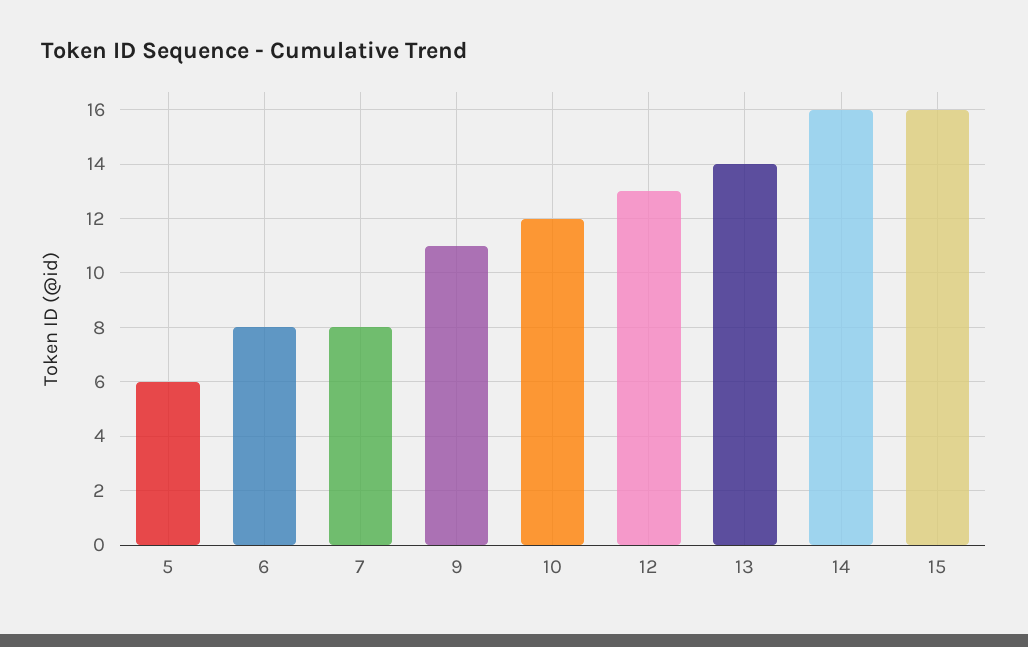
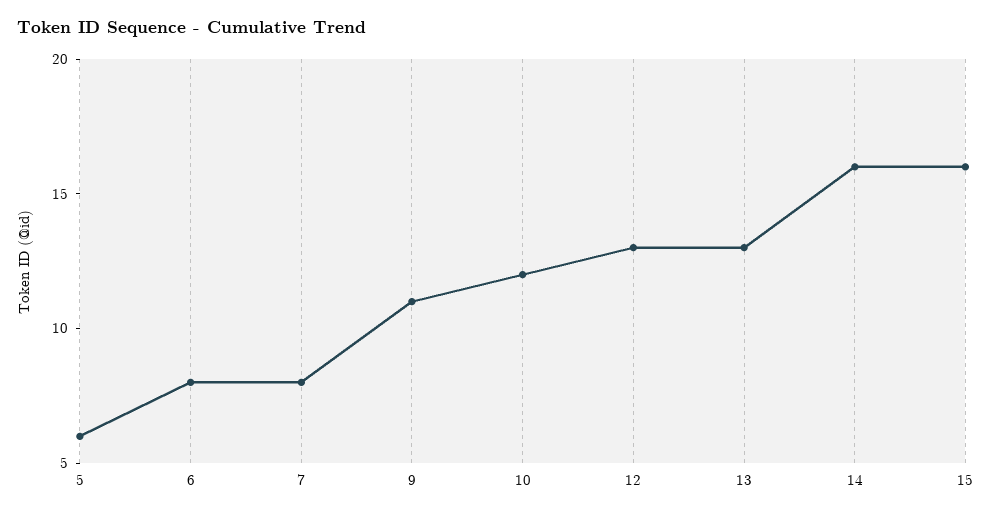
13: 14 -> 13

